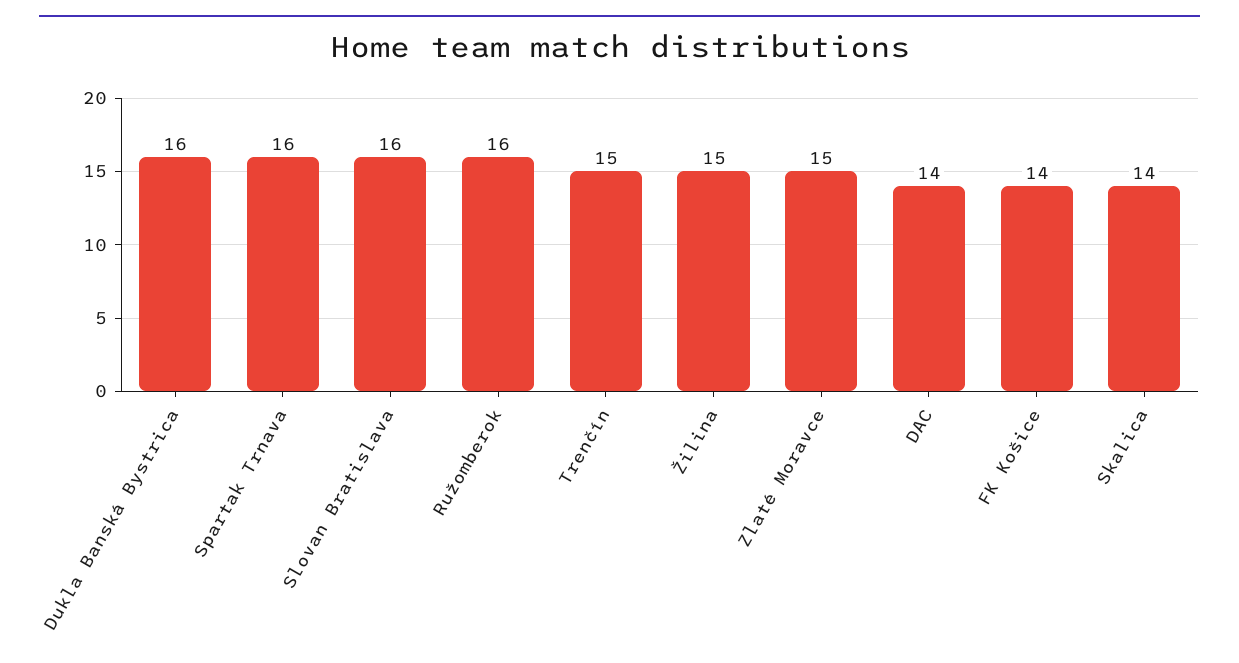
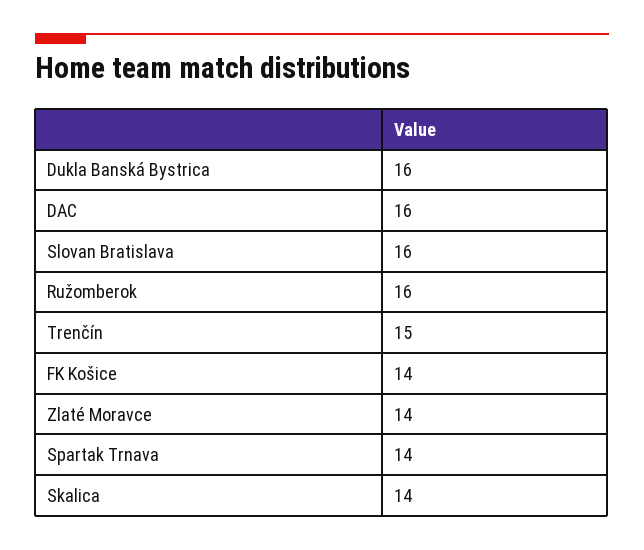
Spartak Trnava: 16 -> 14
Žilina: 15 -> none
Zlaté Moravce: 15 -> 14
DAC: 14 -> 16

